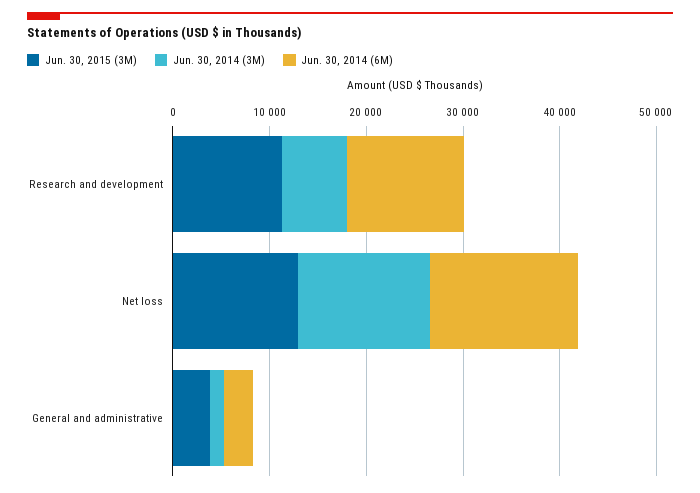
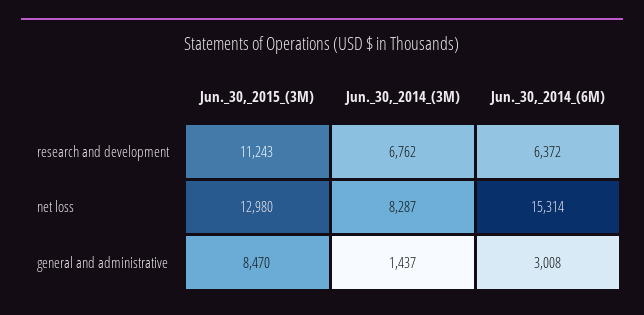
Jun. 30, 2014 (6M), Research and development: 12000 -> 6372
Jun. 30, 2014 (3M), Net loss: 14000 -> 8287
Jun. 30, 2015 (3M), General and administrative: 4000 -> 8470

